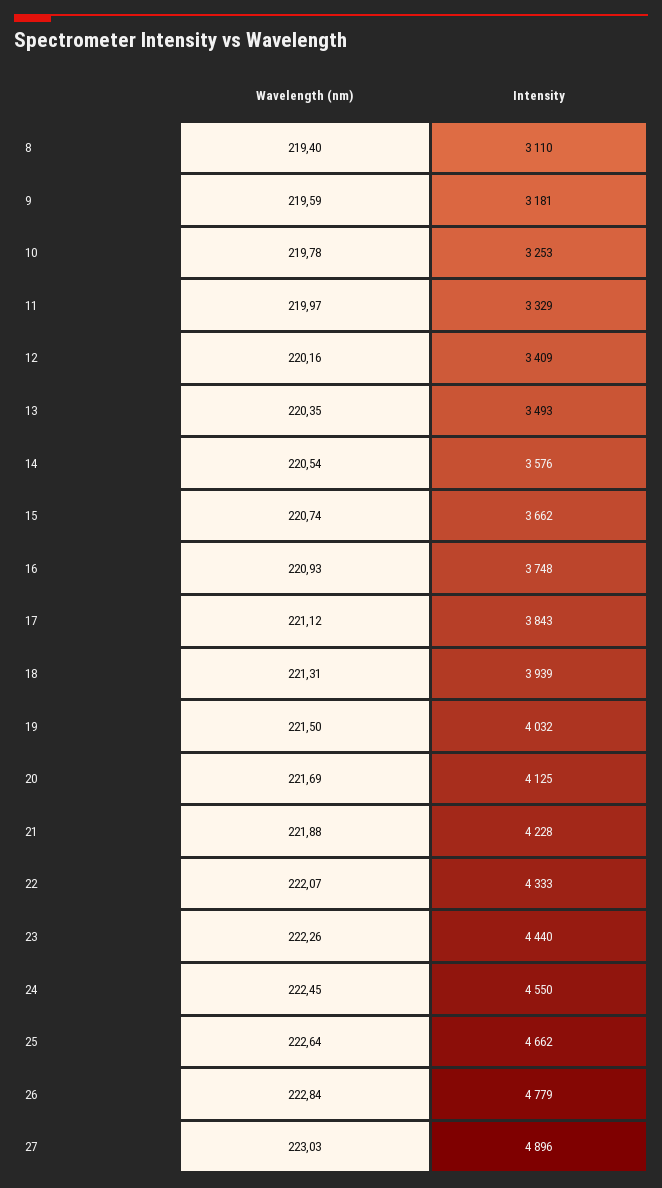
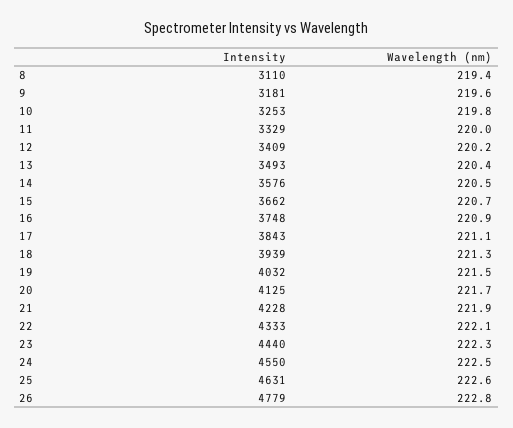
Intensity, 25: 4662 -> 4631
Wavelength (nm), 27: 223.03 -> none
Intensity, 27: 4896 -> none

